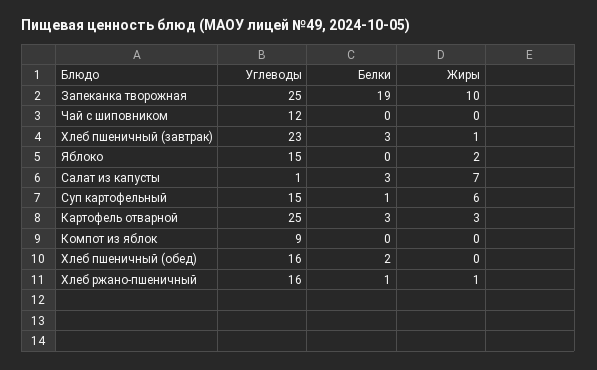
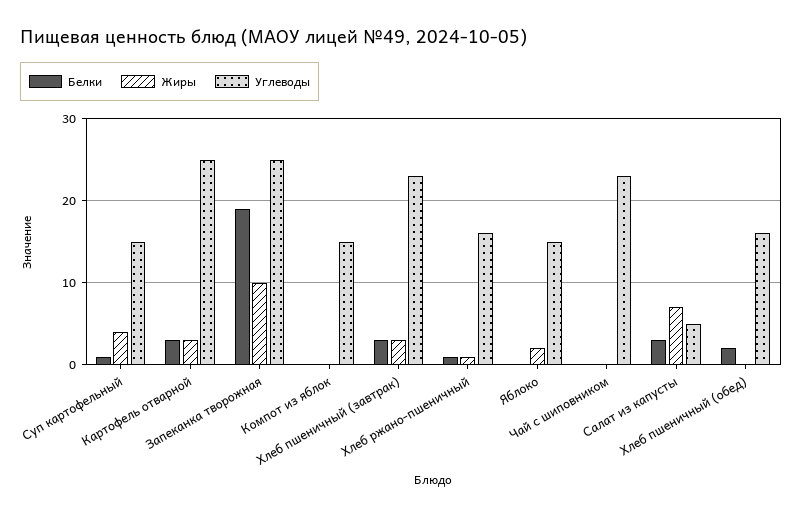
Углеводы, Чай с шиповником: 12 -> 23
Жиры, Хлеб пшеничный (завтрак): 1 -> 3
Углеводы, Салат из капусты: 1 -> 5
Жиры, Суп картофельный: 6 -> 4
Углеводы, Компот из яблок: 9 -> 15

